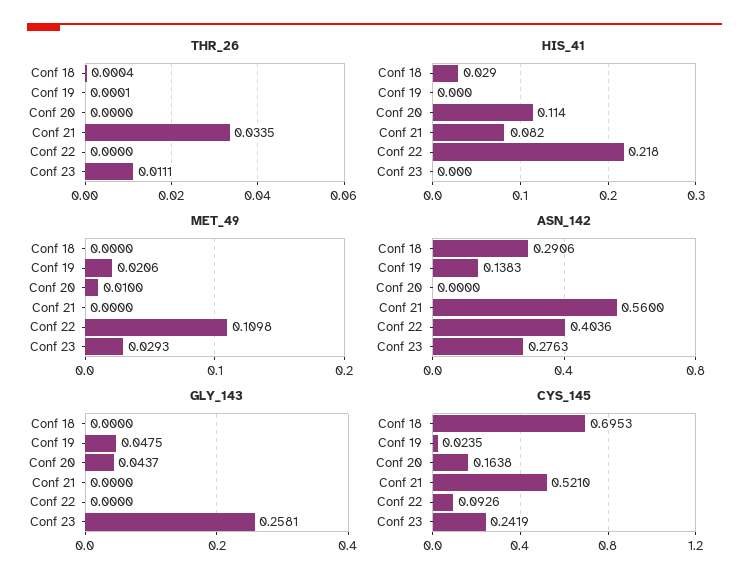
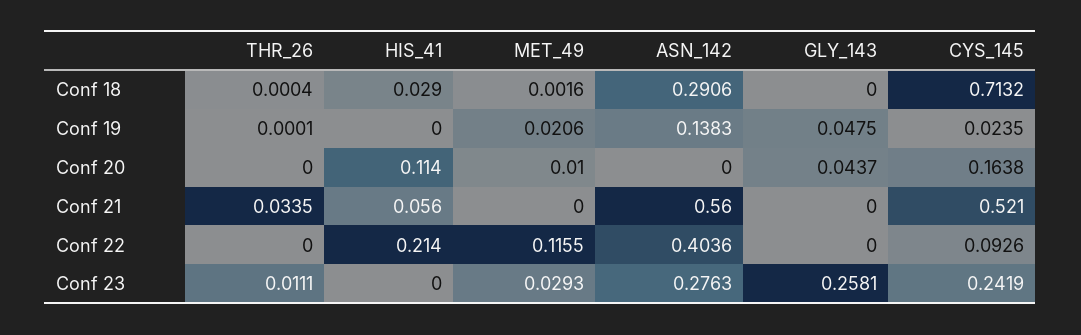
HIS_41, Conf 21: 0.082 -> 0.056
HIS_41, Conf 22: 0.218 -> 0.214
MET_49, Conf 18: 0 -> 0.0016
MET_49, Conf 22: 0.1098 -> 0.1155
CYS_145, Conf 18: 0.6953 -> 0.7132

